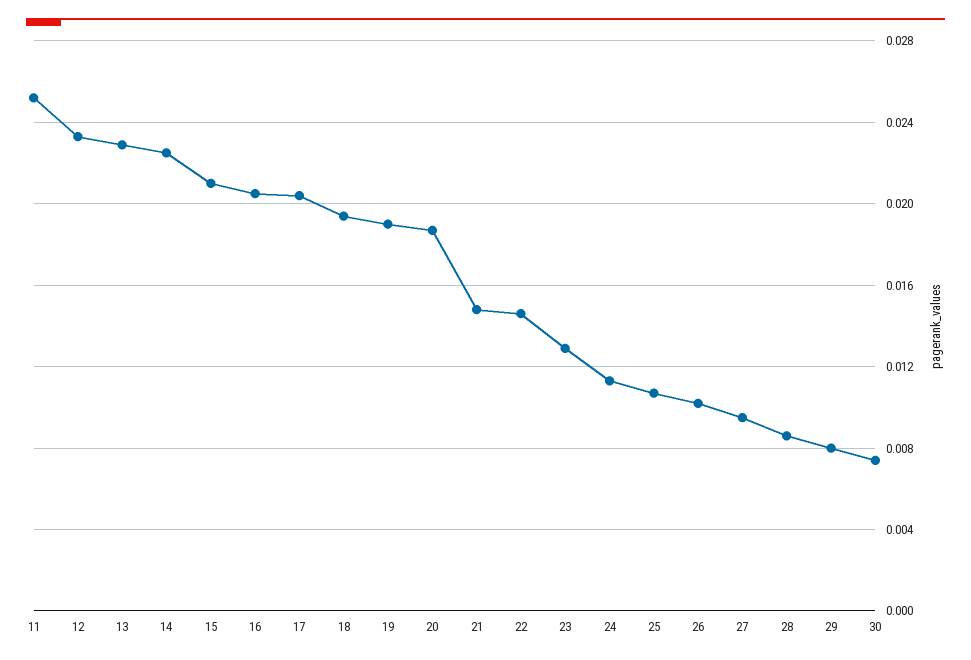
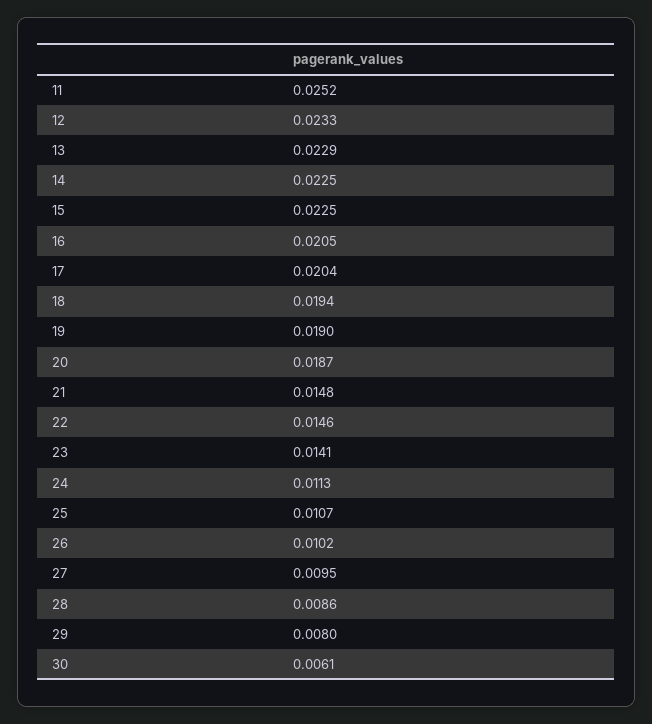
15: 0.021 -> 0.0225
23: 0.013 -> 0.0141
30: 0.0075 -> 0.0061

